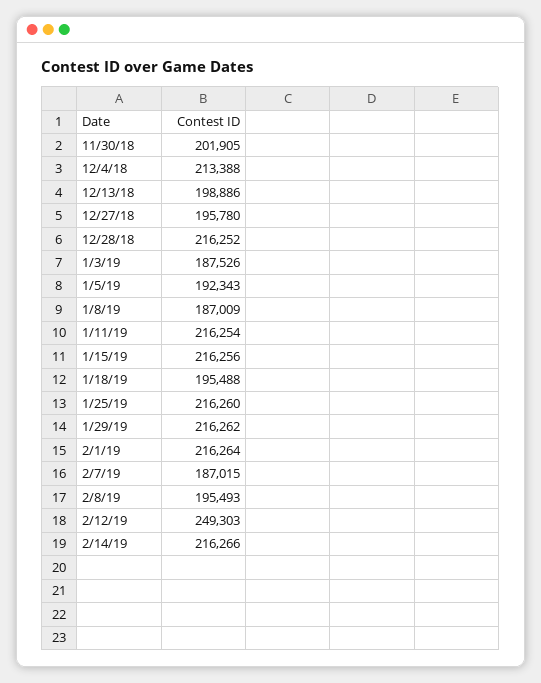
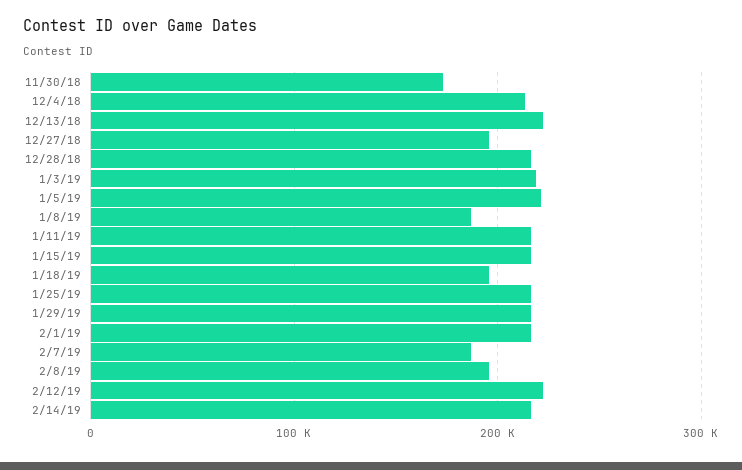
11/30/18: 201905 -> 170000
12/13/18: 198886 -> 220000
1/3/19: 187526 -> 220000
1/5/19: 192343 -> 220000
2/12/19: 249303 -> 220000

